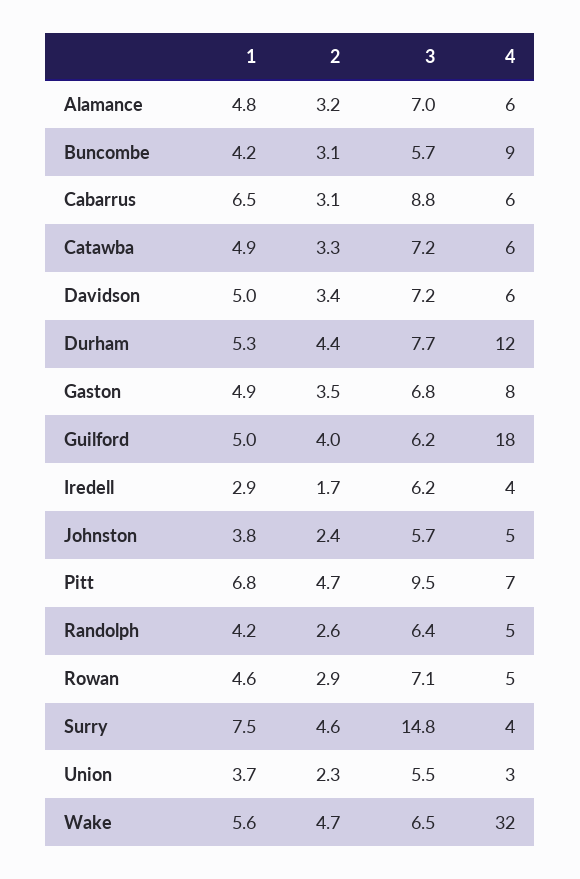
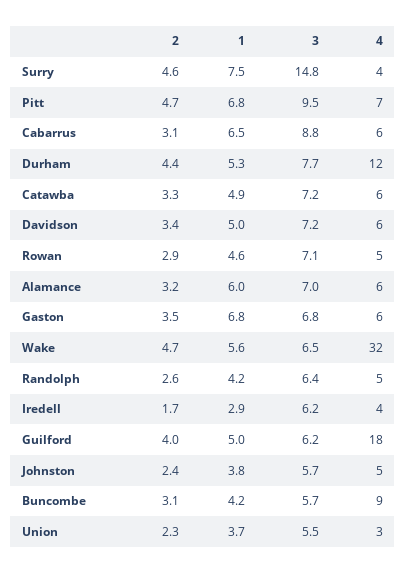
1, Alamance: 4.8 -> 6
1, Gaston: 4.9 -> 6.8
4, Gaston: 8 -> 6

